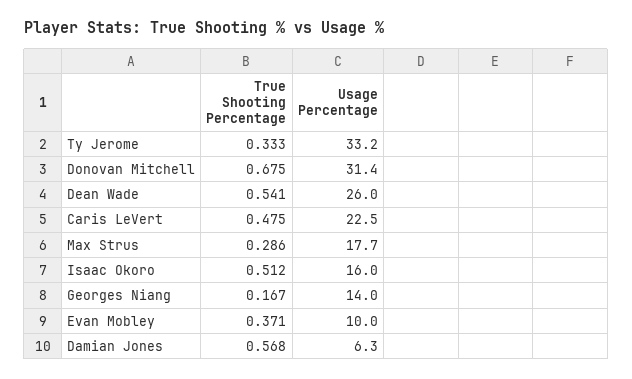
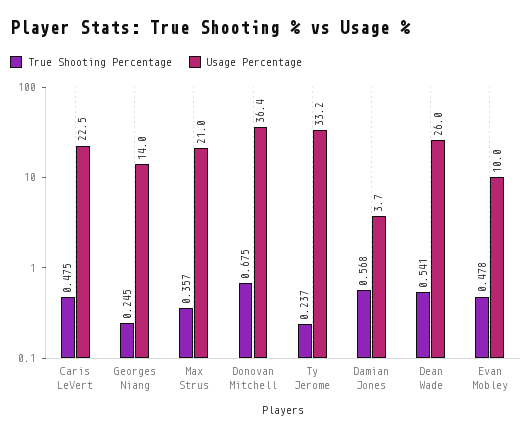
True Shooting Percentage, Ty Jerome: 0.333 -> 0.237
Usage Percentage, Donovan Mitchell: 31.4 -> 36.4
True Shooting Percentage, Max Strus: 0.286 -> 0.357
Usage Percentage, Max Strus: 17.7 -> 21
True Shooting Percentage, Isaac Okoro: 0.512 -> none
Usage Percentage, Isaac Okoro: 16 -> none
True Shooting Percentage, Georges Niang: 0.167 -> 0.245
True Shooting Percentage, Evan Mobley: 0.371 -> 0.478
Usage Percentage, Damian Jones: 6.3 -> 3.7

